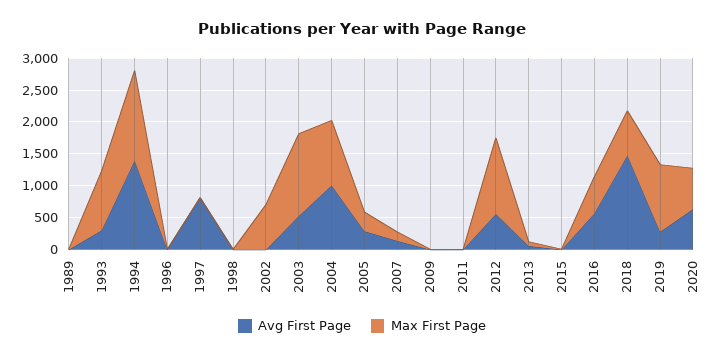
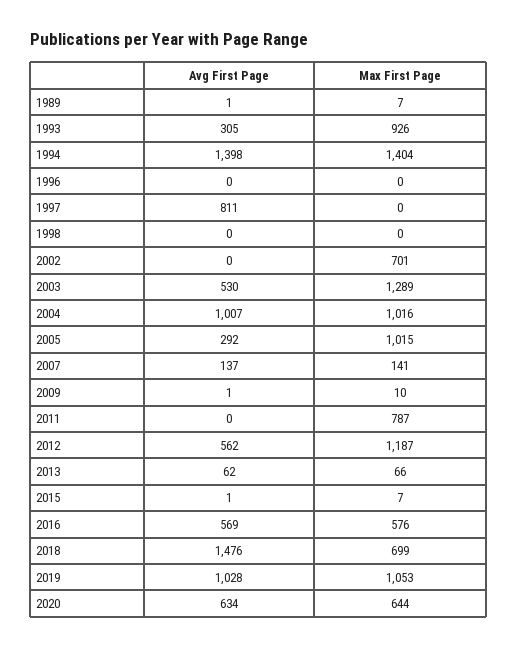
Max First Page, 2005: 250 -> 1015
Max First Page, 2011: 0 -> 787
Avg First Page, 2019: 250 -> 1028

